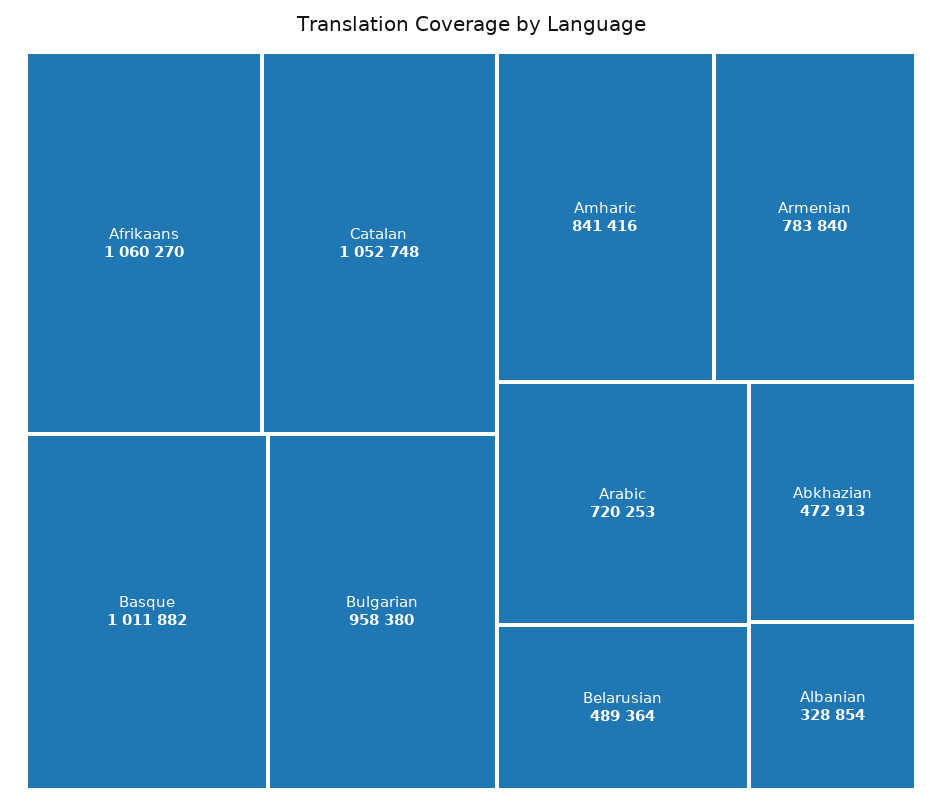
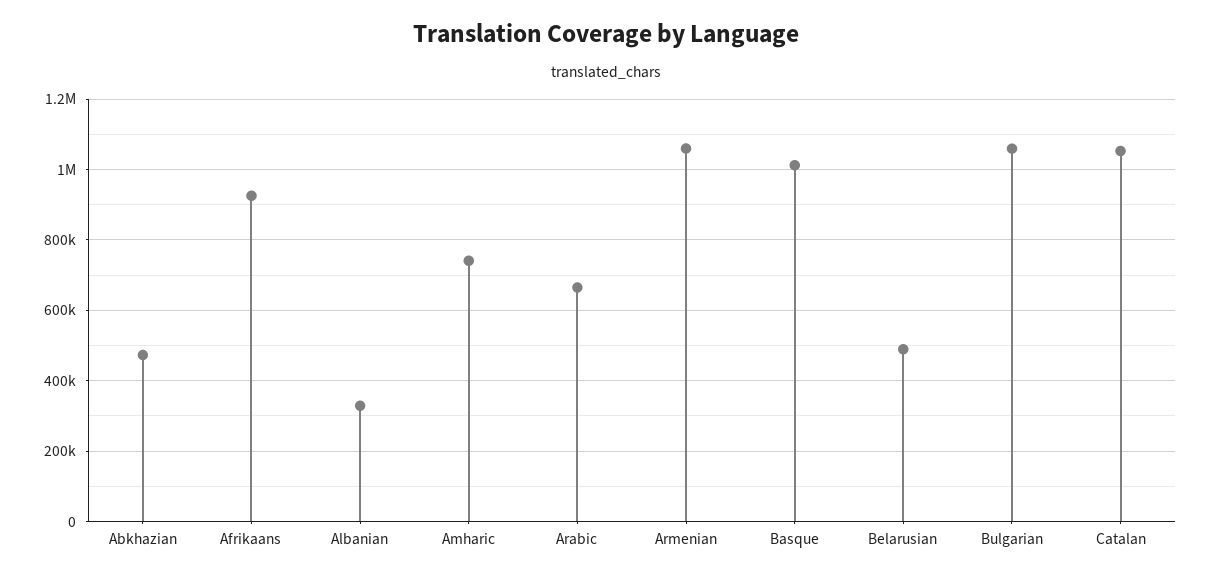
Afrikaans: 1060270 -> 920000
Bulgarian: 958380 -> 1060000
Amharic: 841416 -> 740000
Armenian: 783840 -> 1060000
Arabic: 720253 -> 660000

